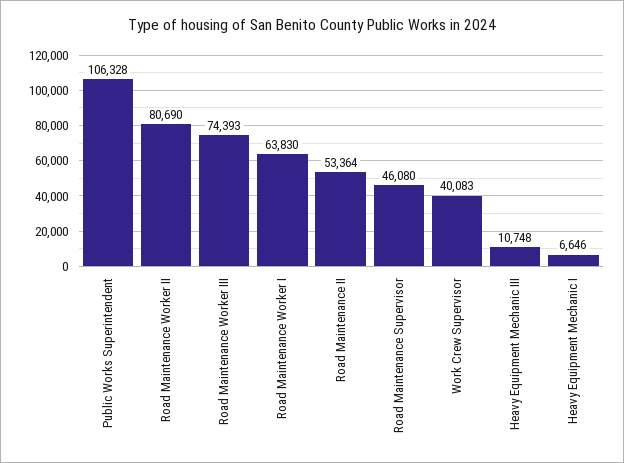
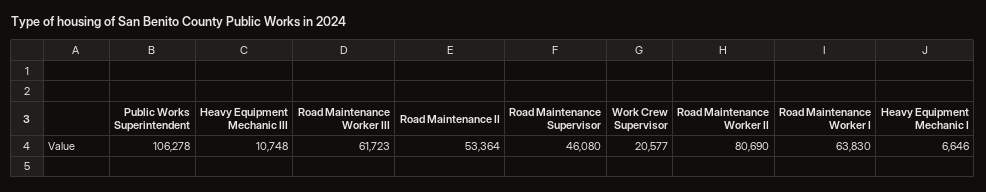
Public Works Superintendent: 106328 -> 106278
Road Maintenance Worker III: 74393 -> 61723
Work Crew Supervisor: 40083 -> 20577

